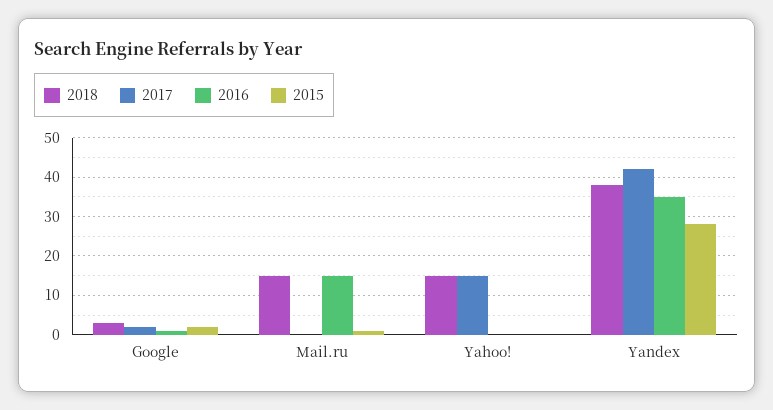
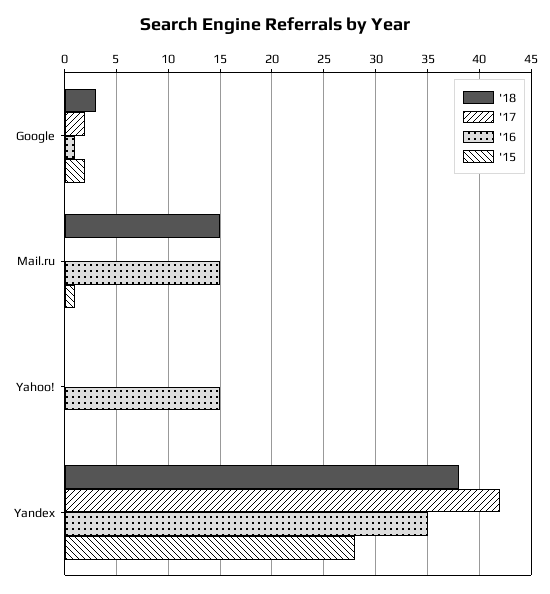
2018, Yahoo!: 15 -> 0
2017, Yahoo!: 15 -> 0
2016, Yahoo!: 0 -> 15

